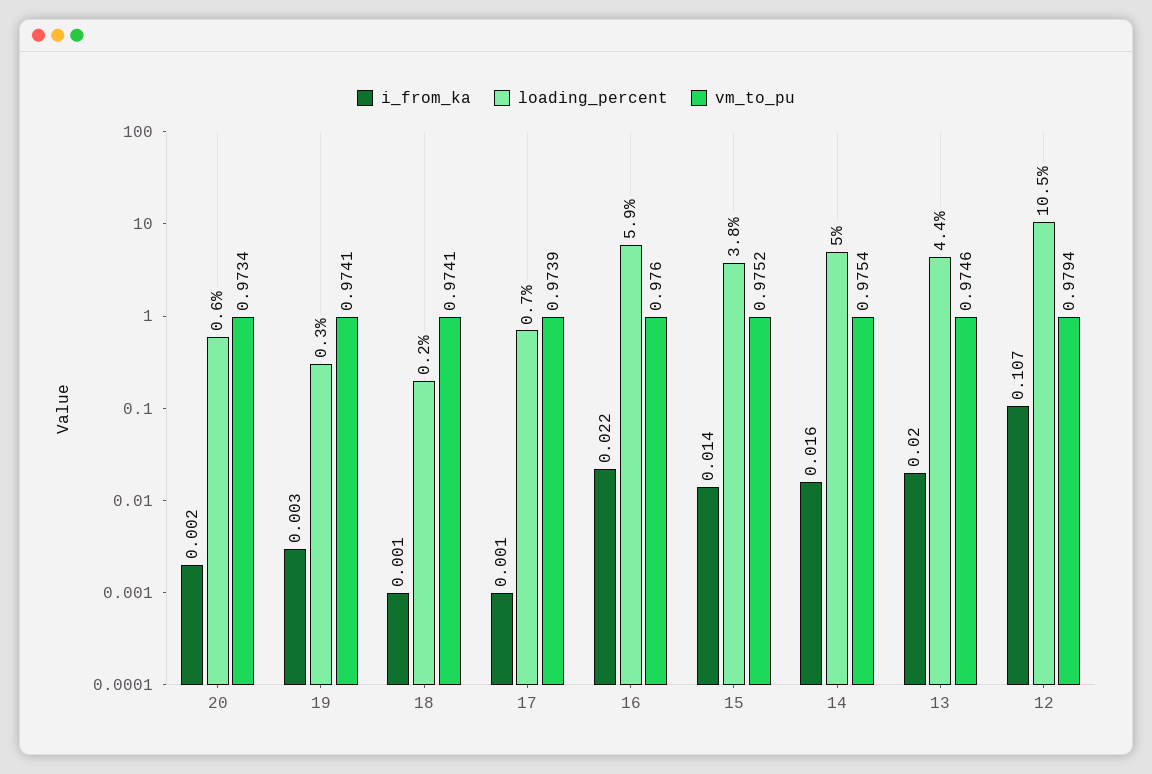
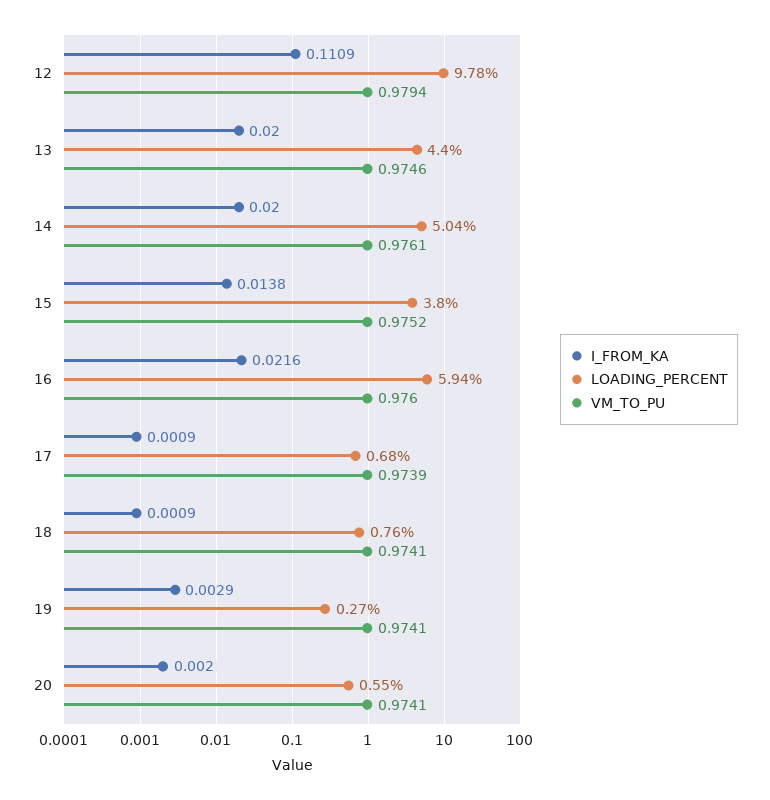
vm_to_pu, 20: 0.9734 -> 0.9741
loading_percent, 18: 0.2 -> 0.76
i_from_ka, 14: 0.016 -> 0.02
vm_to_pu, 14: 0.9754 -> 0.9761
i_from_ka, 12: 0.107 -> 0.1109
loading_percent, 12: 10.5 -> 9.78

